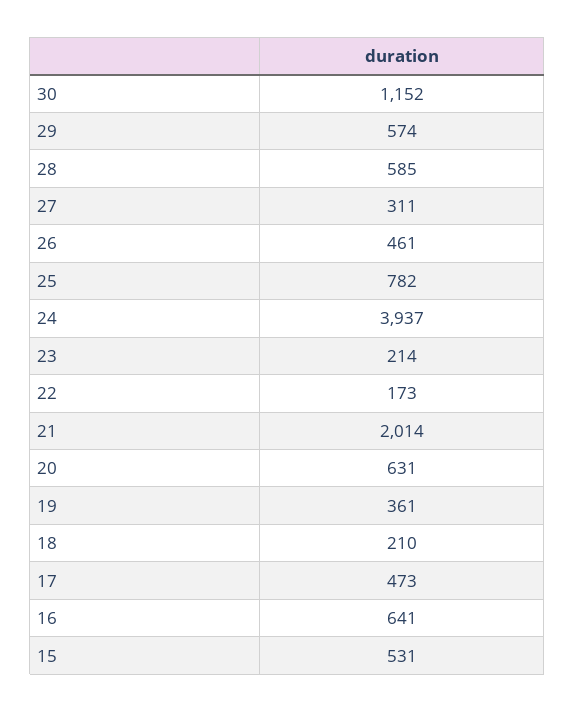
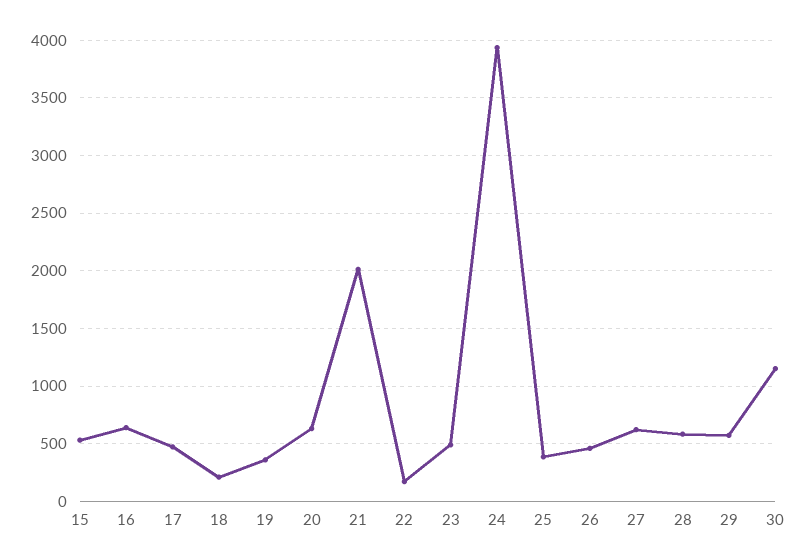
27: 311 -> 600
25: 782 -> 400
23: 214 -> 500

